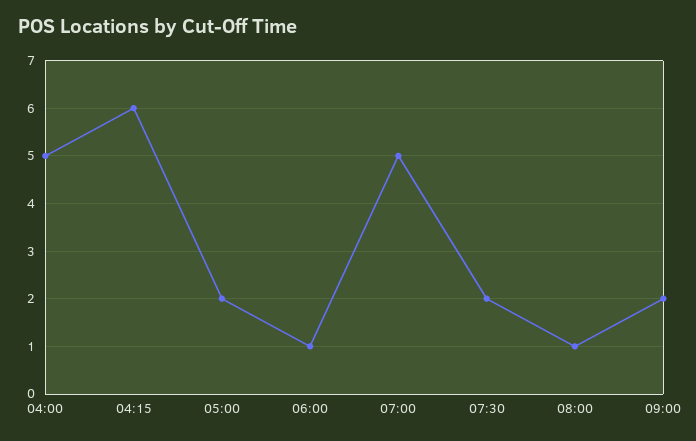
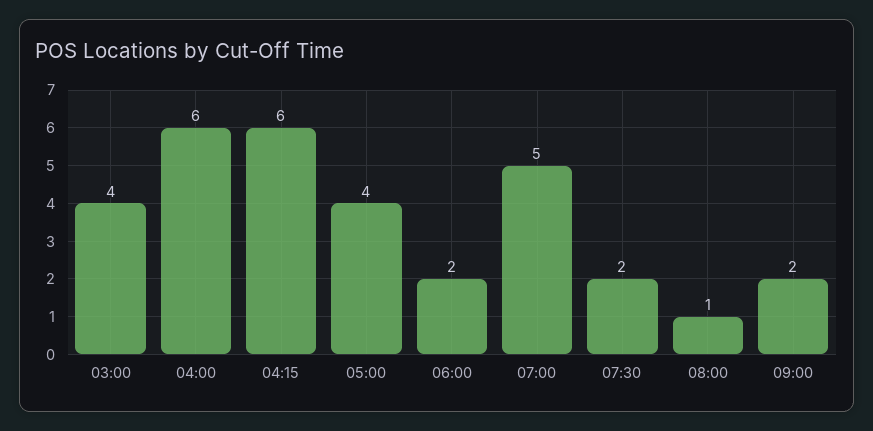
04:00: 5 -> 6
05:00: 2 -> 4
06:00: 1 -> 2
03:00: none -> 4

